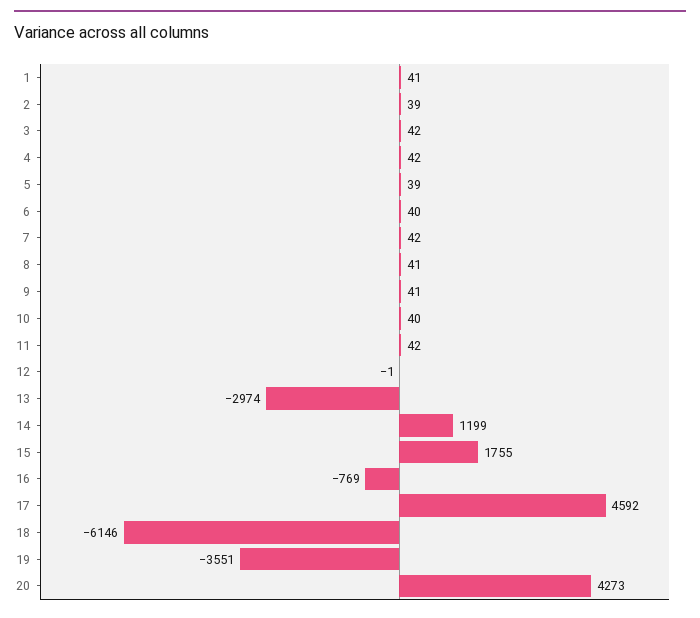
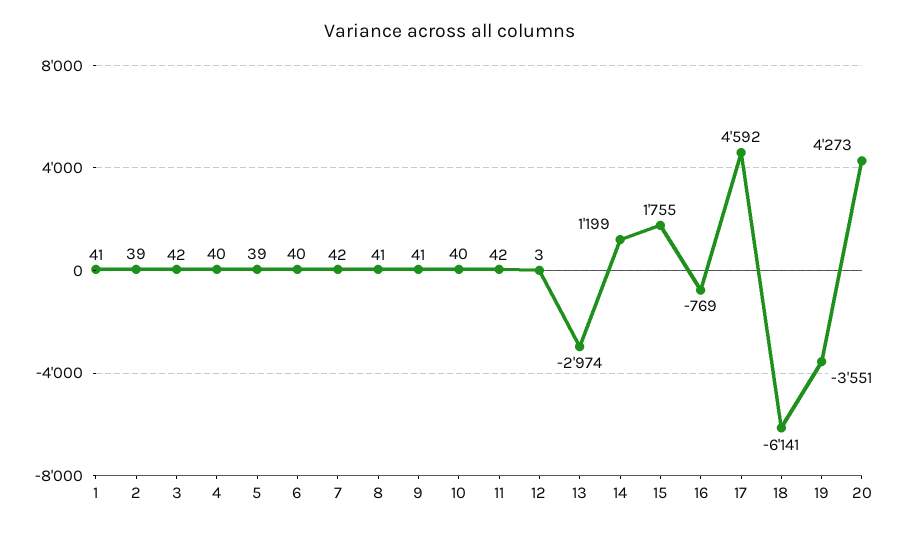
4: 42 -> 40
12: -1 -> 3
18: -6146 -> -6141

